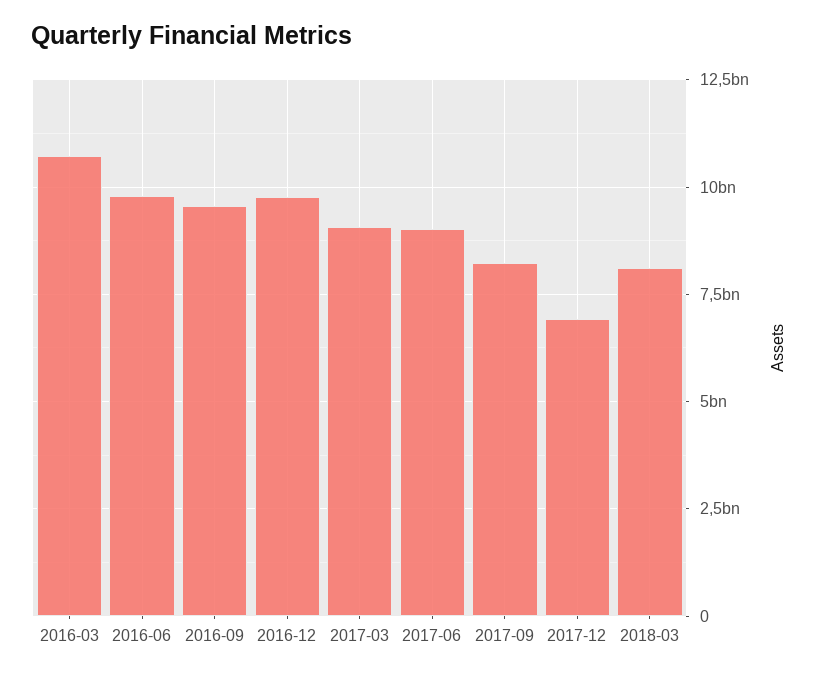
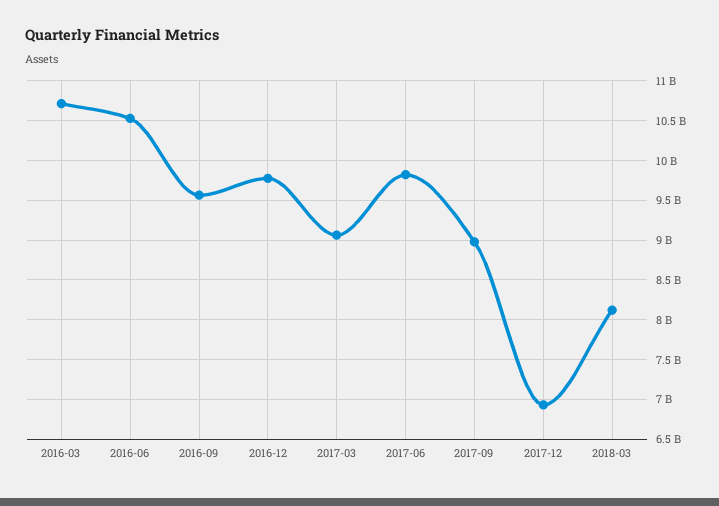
2016-06: 9750000000 -> 10500000000
2017-06: 9000000000 -> 9800000000
2017-09: 8250000000 -> 9000000000

